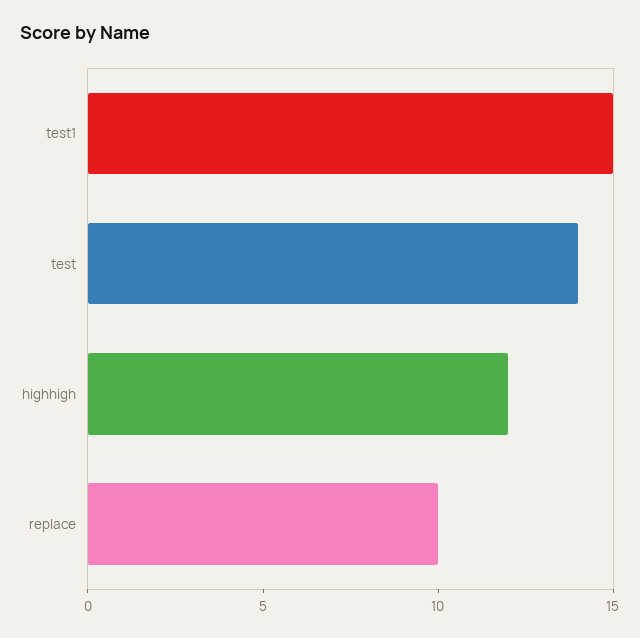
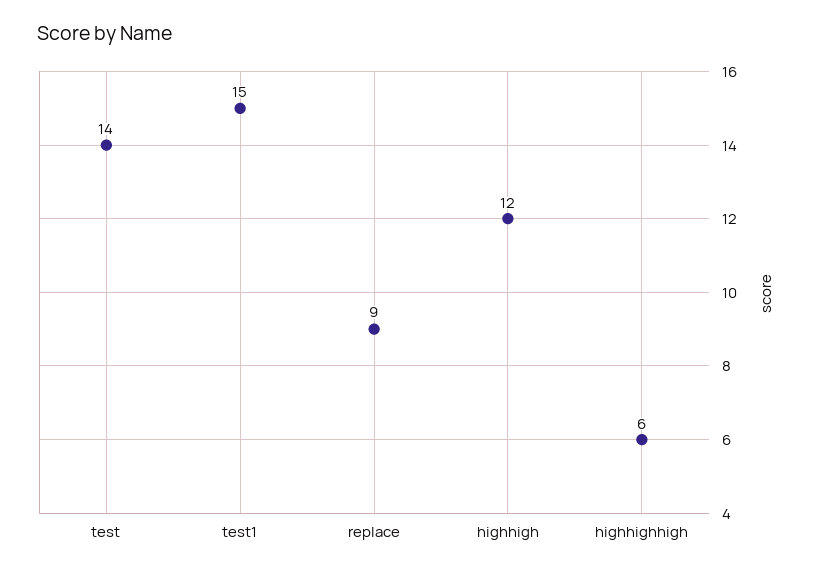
replace: 10 -> 9
highhighhigh: none -> 6

